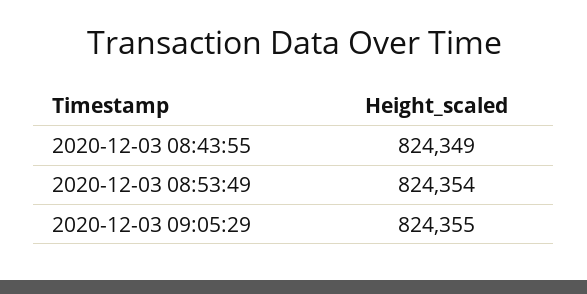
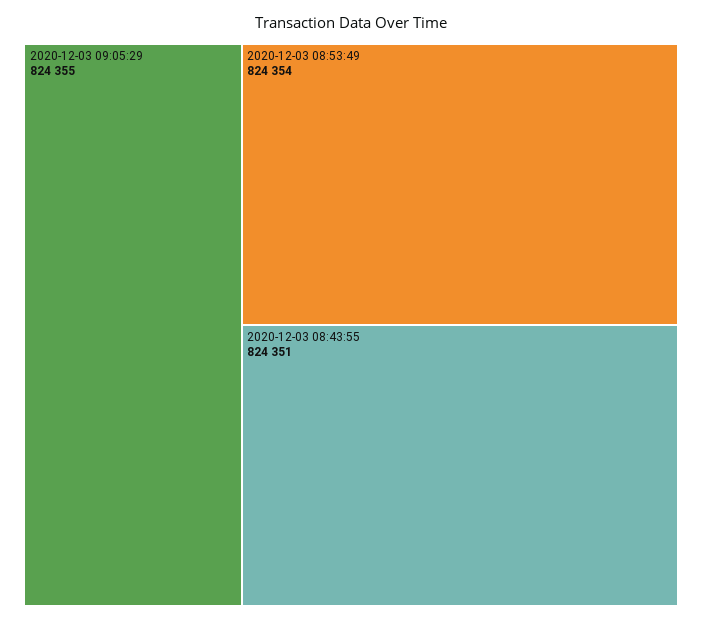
2020-12-03 08:43:55: 824349 -> 824351

